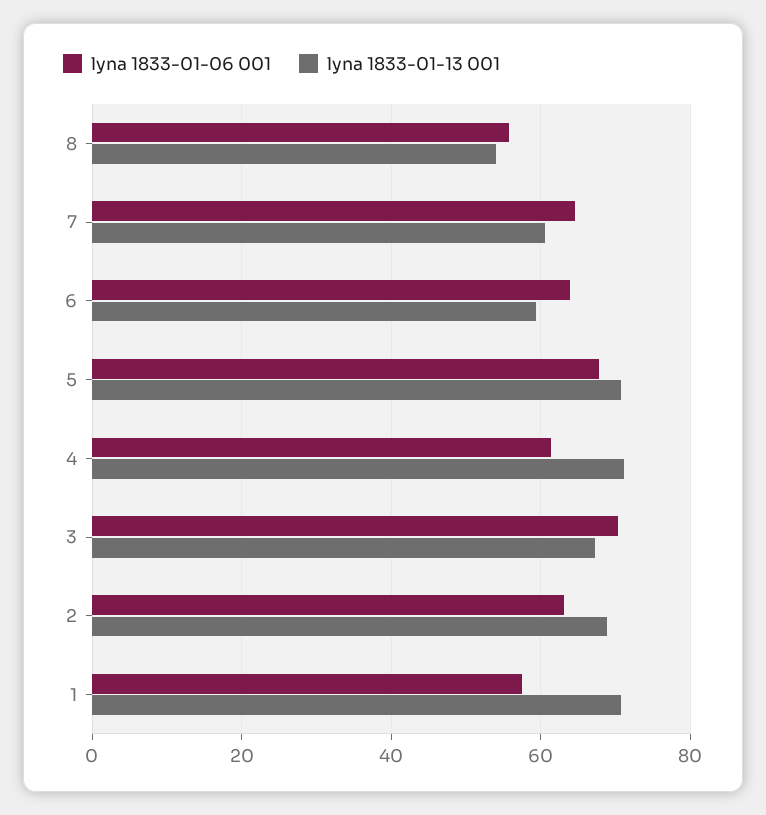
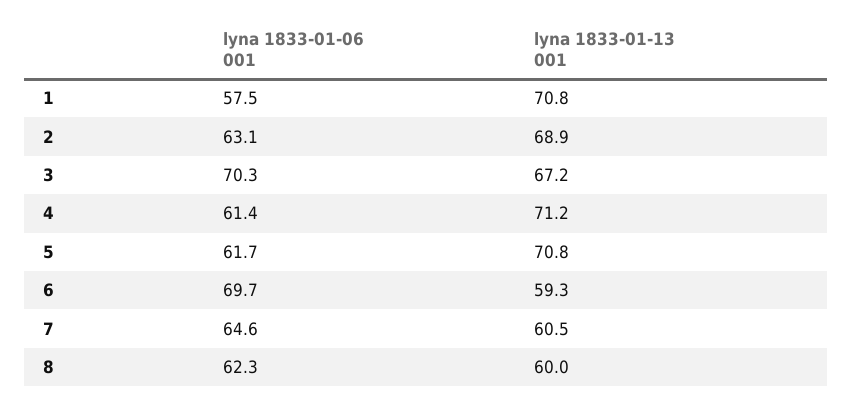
lyna 1833-01-06 001, 8: 56 -> 62.3
lyna 1833-01-13 001, 8: 54 -> 60
lyna 1833-01-06 001, 6: 64 -> 69.7
lyna 1833-01-06 001, 5: 68 -> 61.7

